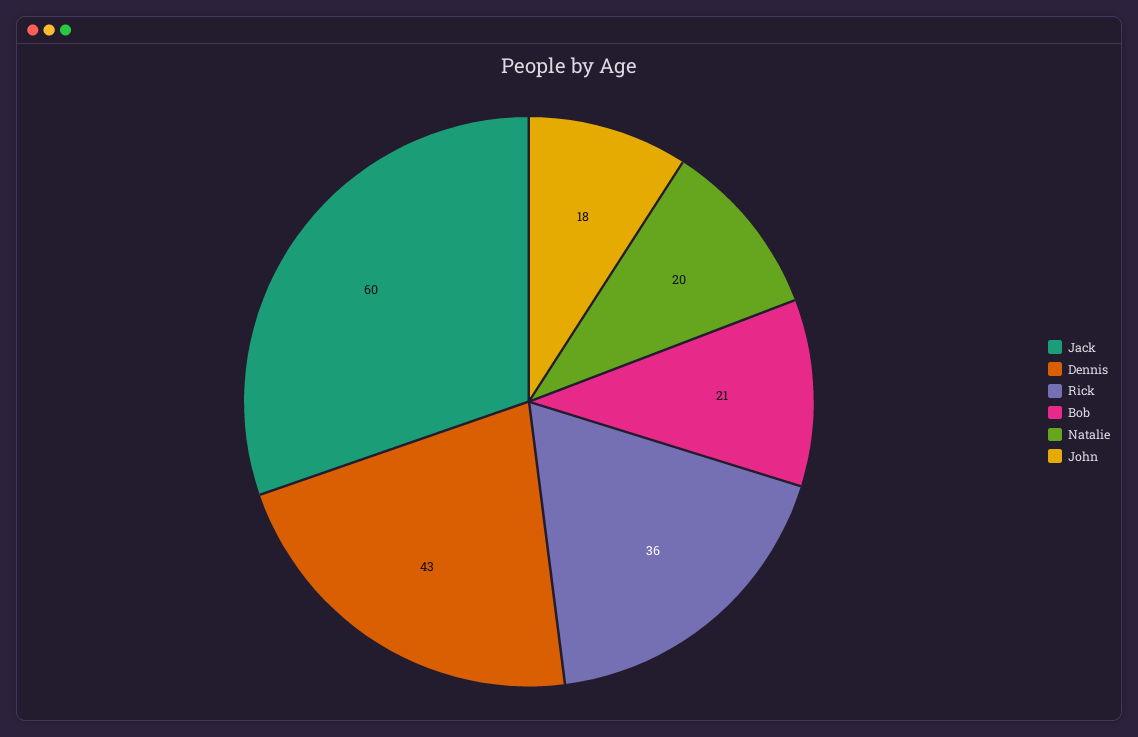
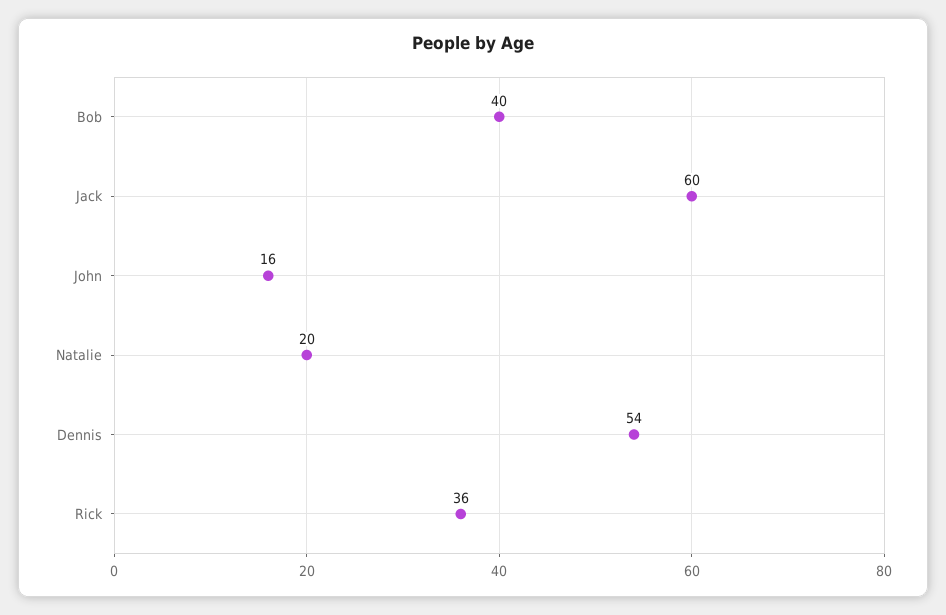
Dennis: 43 -> 54
Bob: 21 -> 40
John: 18 -> 16

